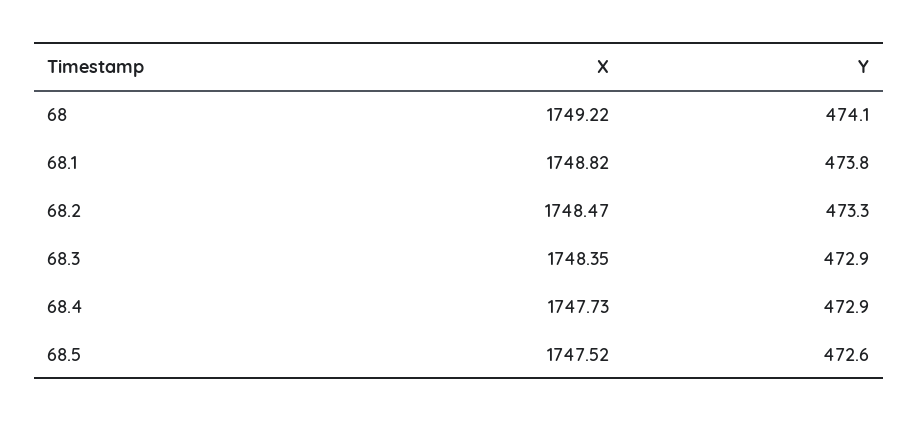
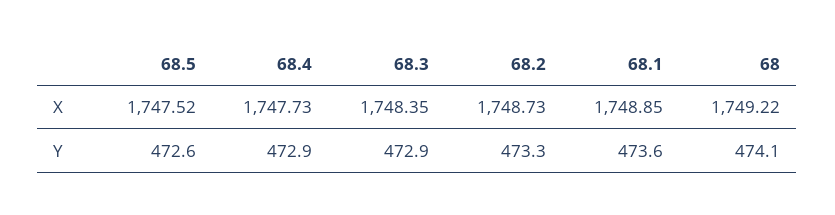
X, 68.1: 1748.82 -> 1748.85
Y, 68.1: 473.8 -> 473.6
X, 68.2: 1748.47 -> 1748.73

